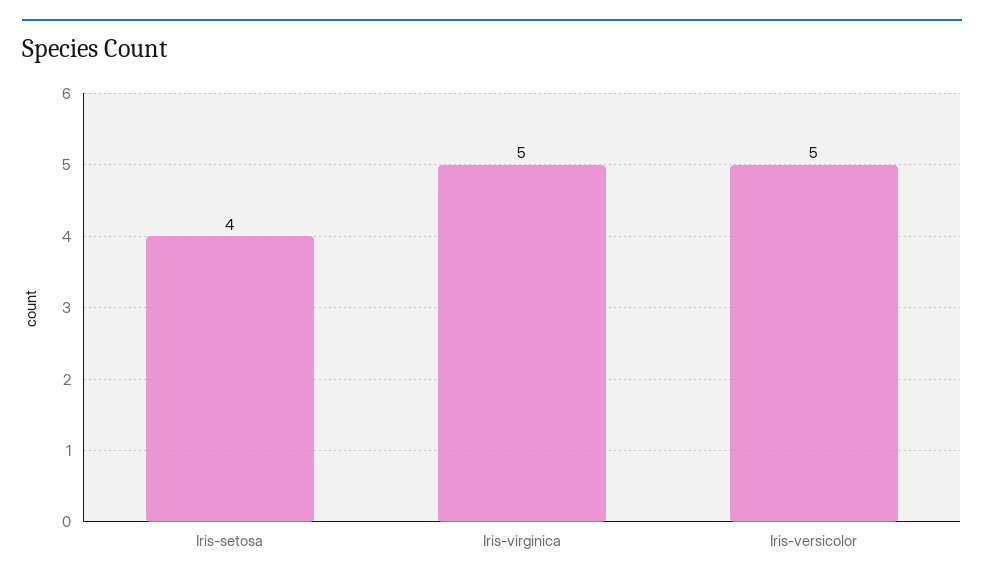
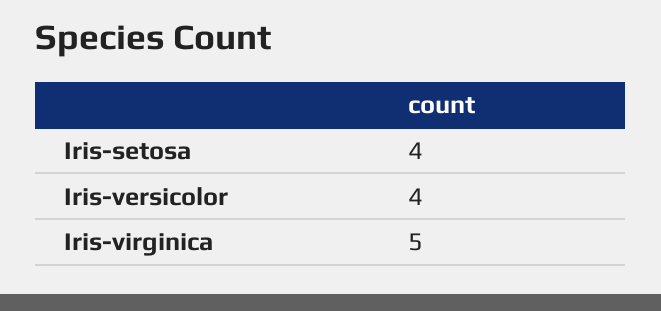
Iris-versicolor: 5 -> 4

